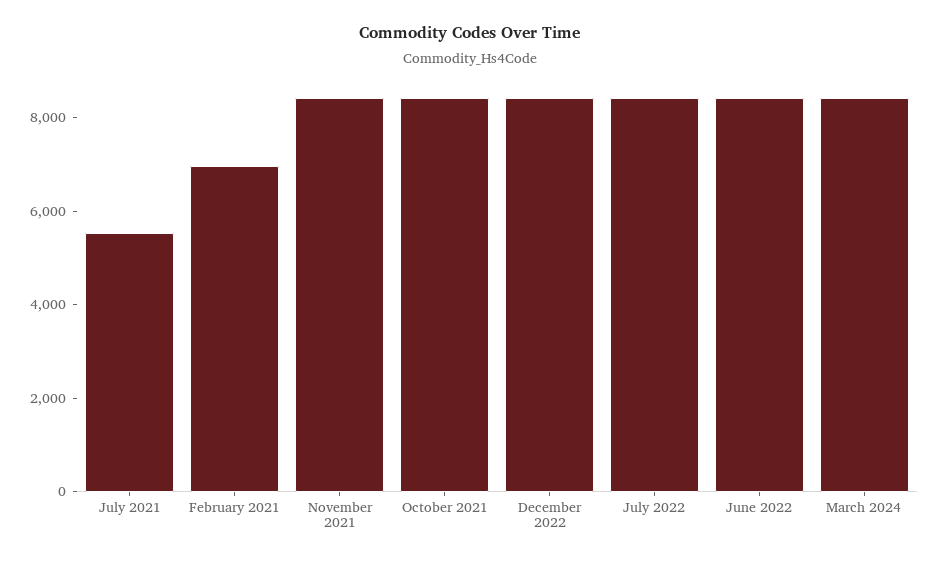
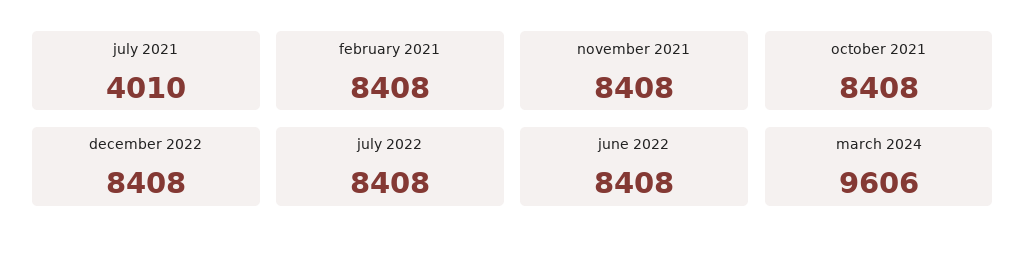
July 2021: 5500 -> 4010
February 2021: 7000 -> 8408
March 2024: 8500 -> 9606

